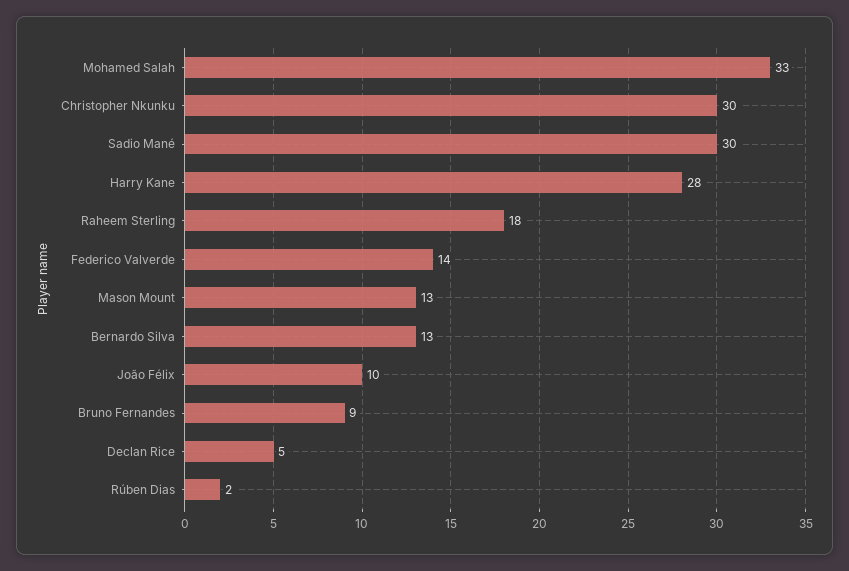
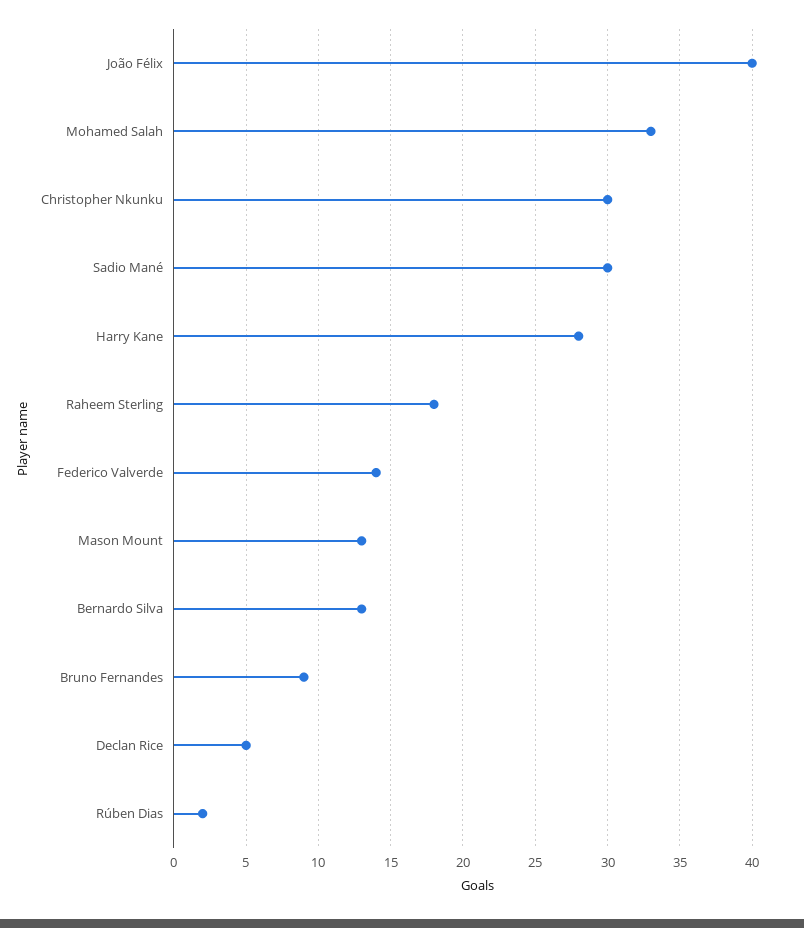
João Félix: 10 -> 40

